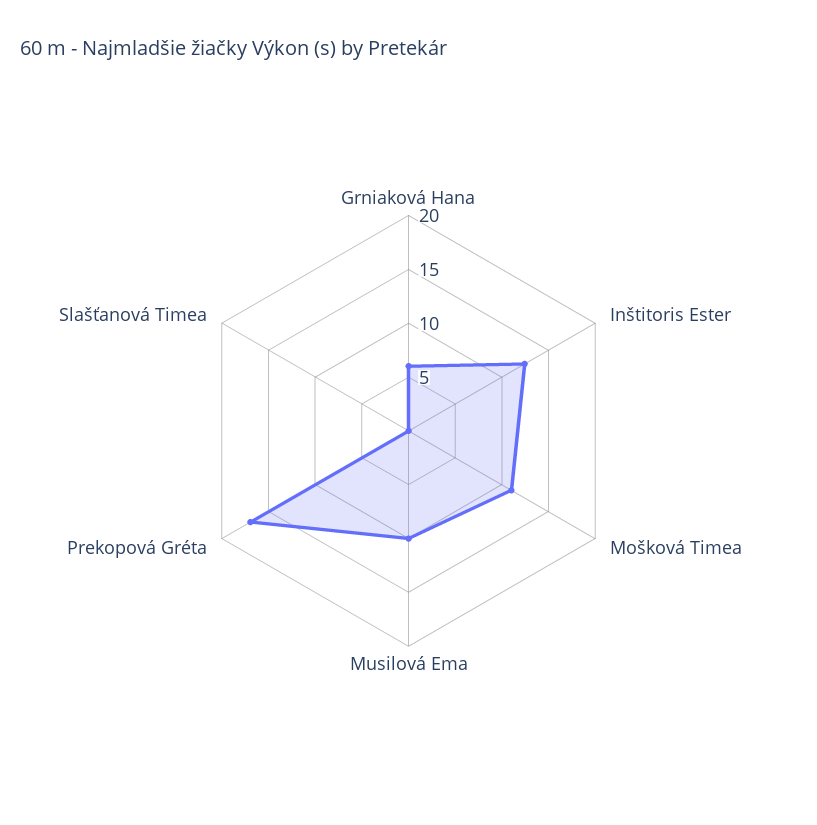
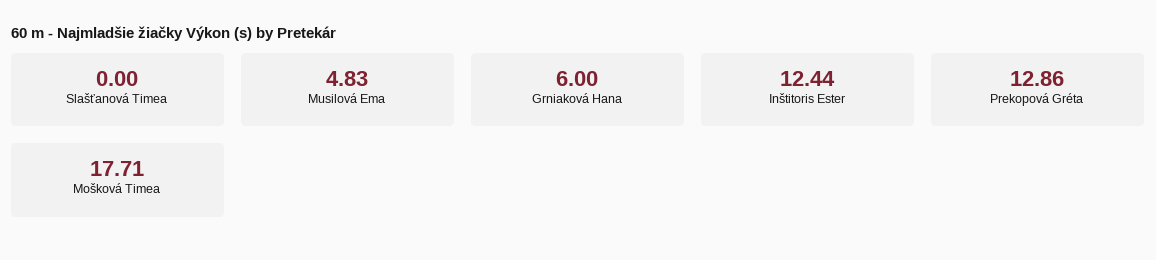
Mošková Timea: 11 -> 17.71
Musilová Ema: 10 -> 4.83
Prekopová Gréta: 17 -> 12.86

